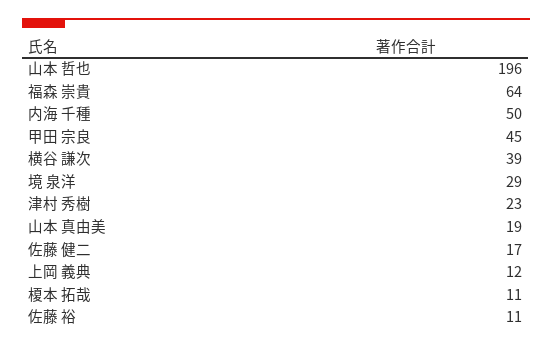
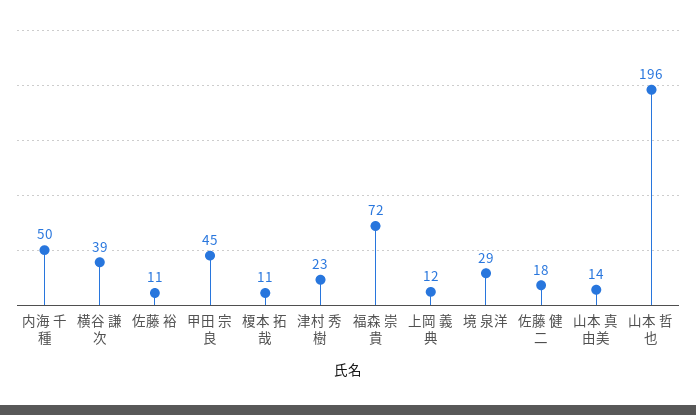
福森 崇貴: 64 -> 72
山本 真由美: 19 -> 14
佐藤 健二: 17 -> 18

